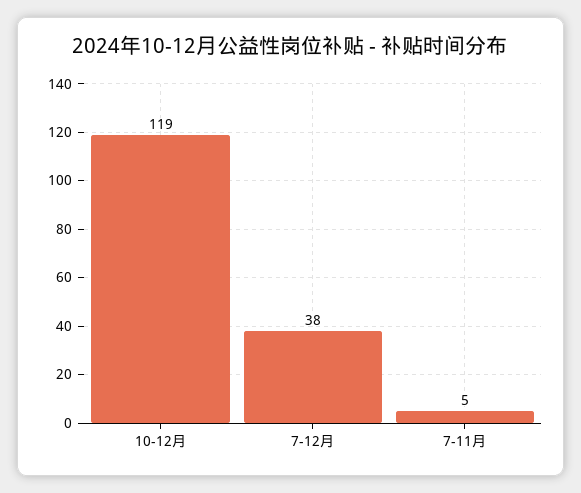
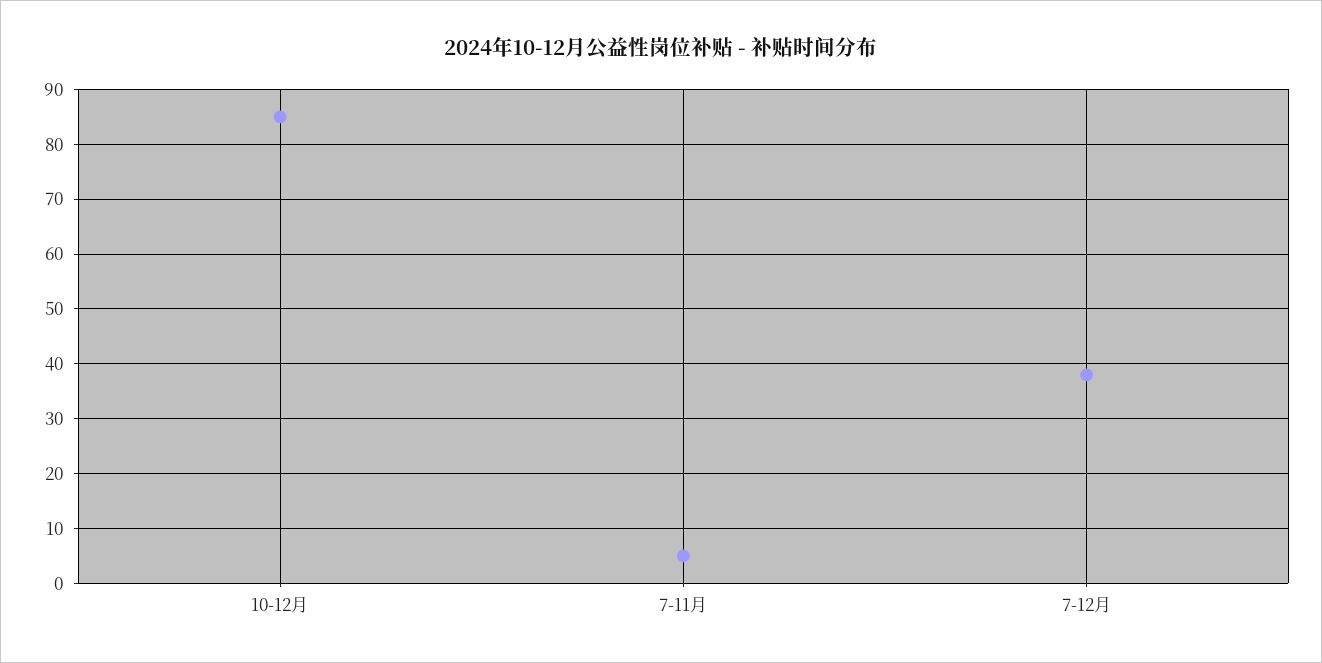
10-12月: 119 -> 85

